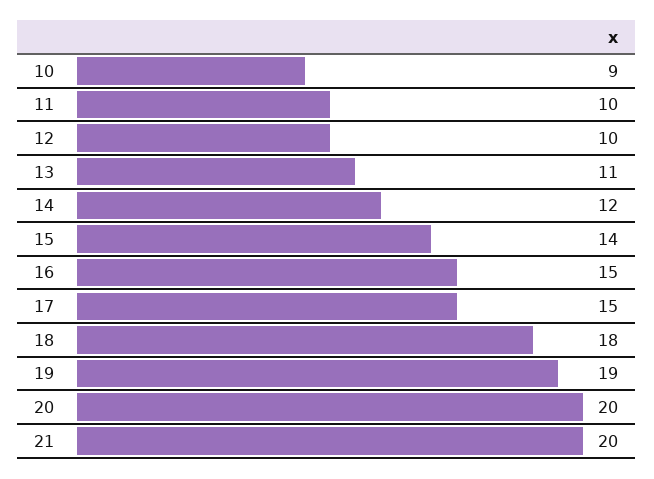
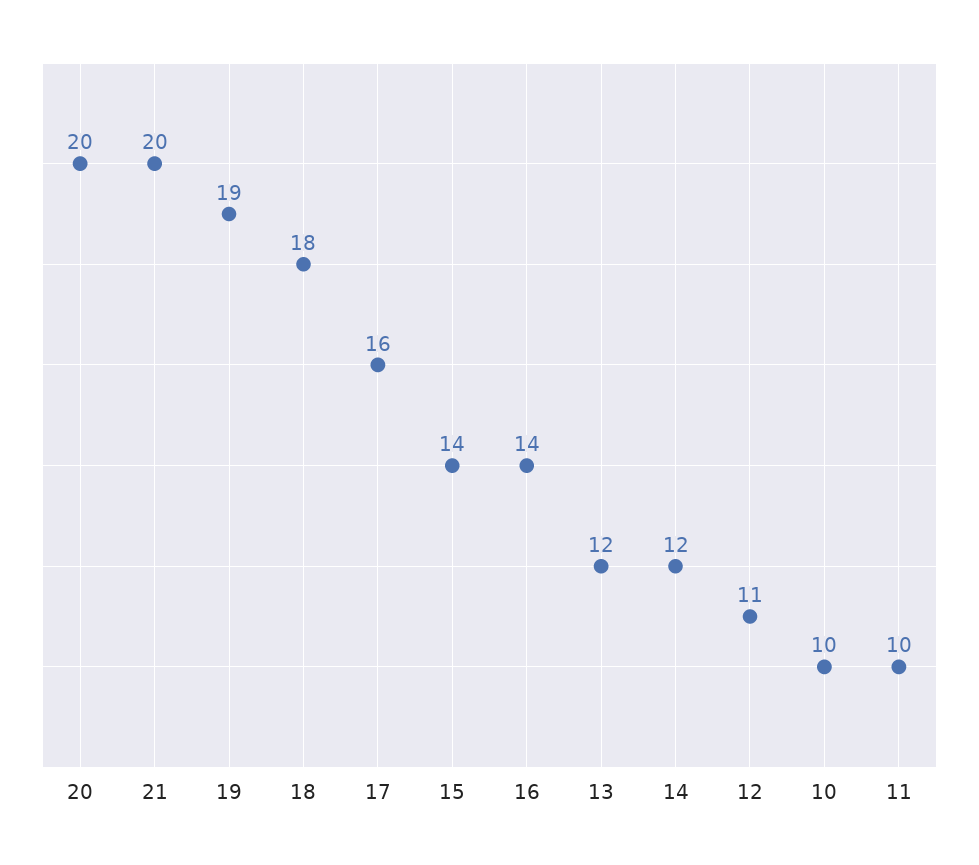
10: 9 -> 10
12: 10 -> 11
13: 11 -> 12
16: 15 -> 14
17: 15 -> 16

